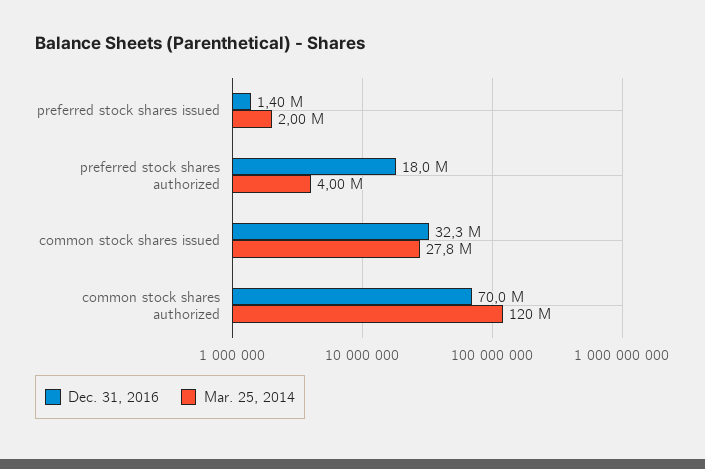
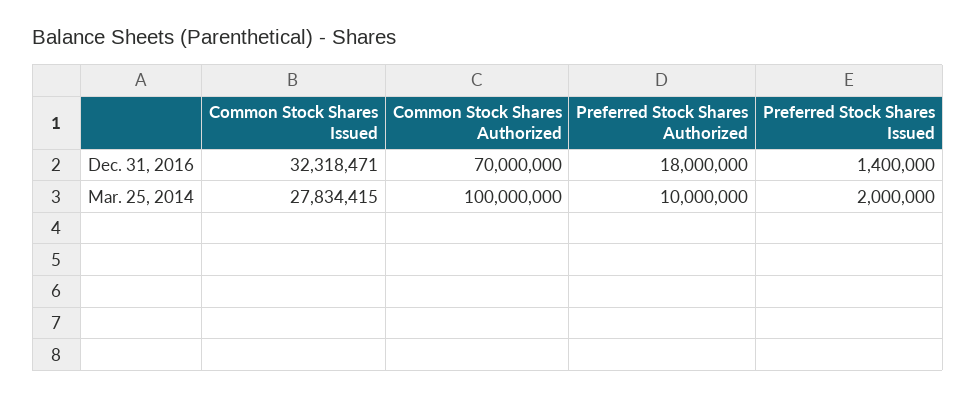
Mar. 25, 2014, preferred stock shares authorized: 4000000 -> 10000000
Mar. 25, 2014, common stock shares authorized: 120000000 -> 100000000

